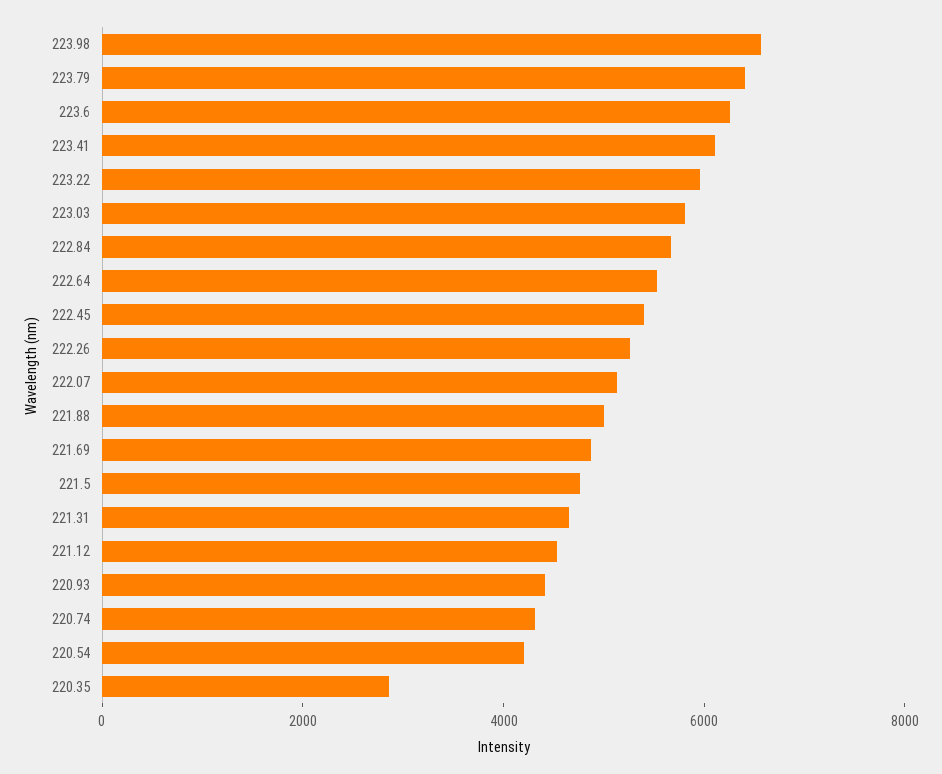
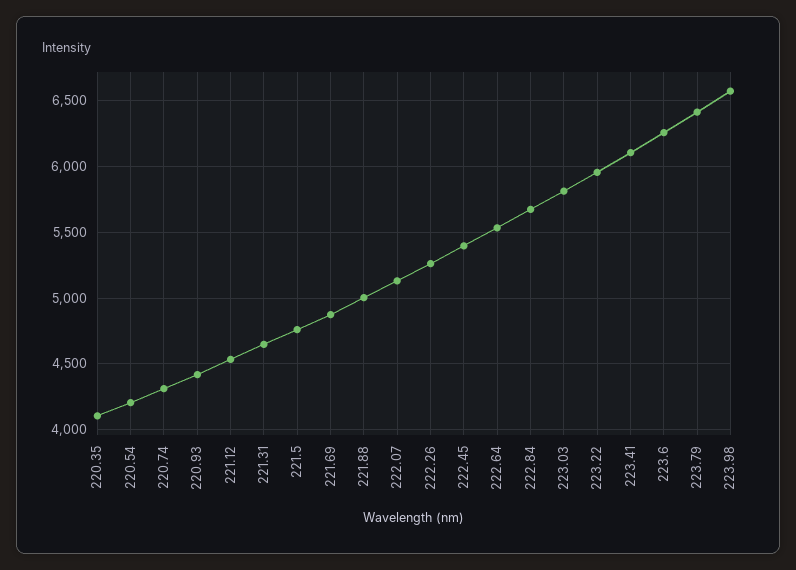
220.35: 3000 -> 4100

